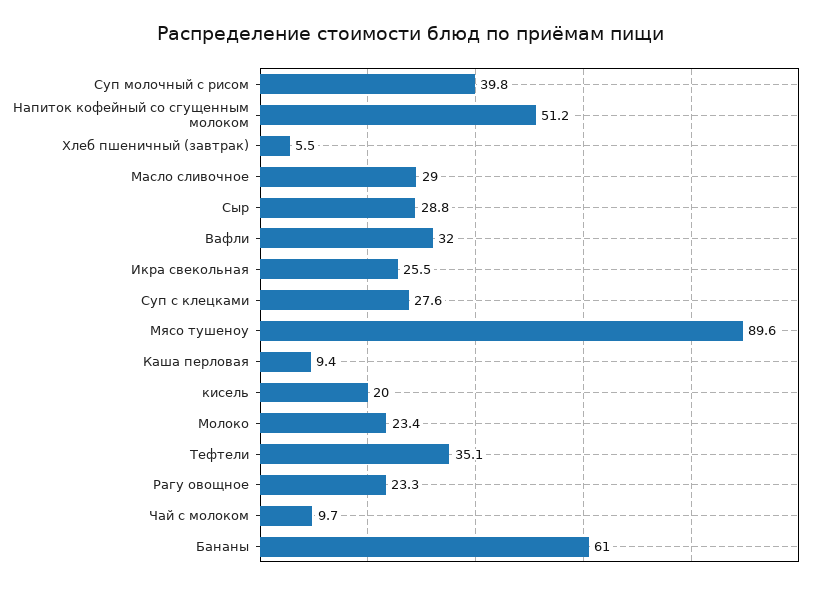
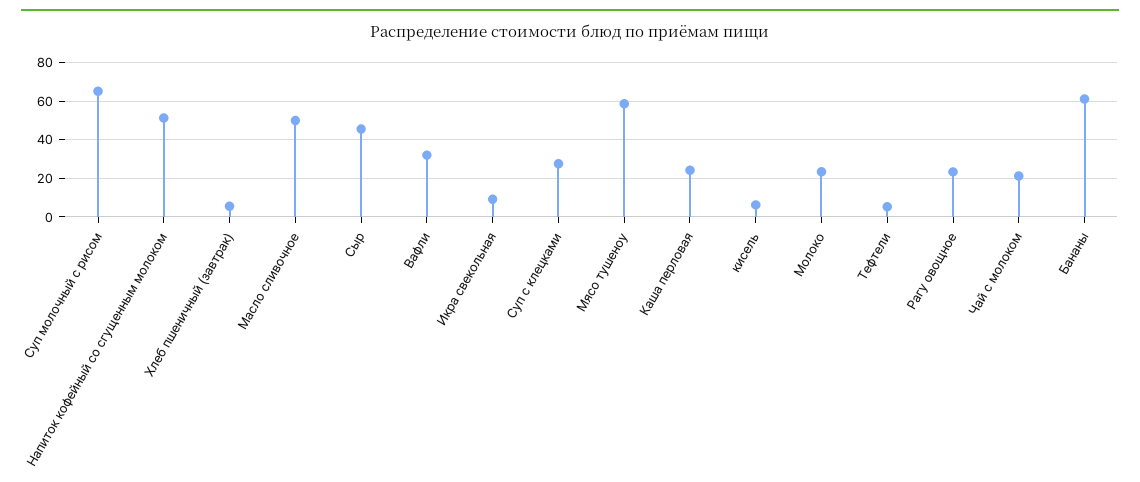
Суп молочный с рисом: 39.8 -> 65
Масло сливочное: 29 -> 50
Сыр: 28.8 -> 45
Икра свекольная: 25.5 -> 10
Мясо тушеноу: 89.6 -> 60
Каша перловая: 9.4 -> 25
кисель: 20 -> 5
Тефтели: 35.1 -> 5
Чай с молоком: 9.7 -> 20

